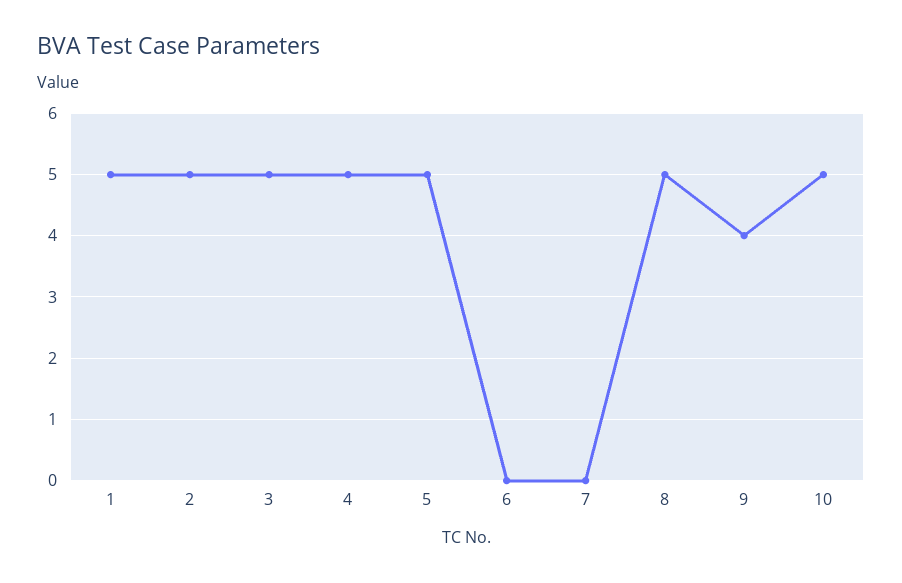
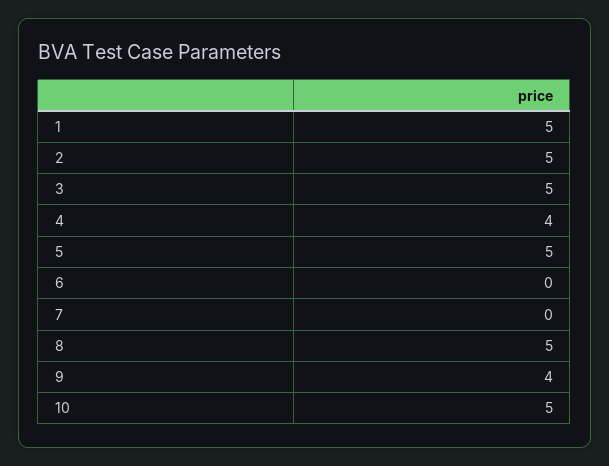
4: 5 -> 4

